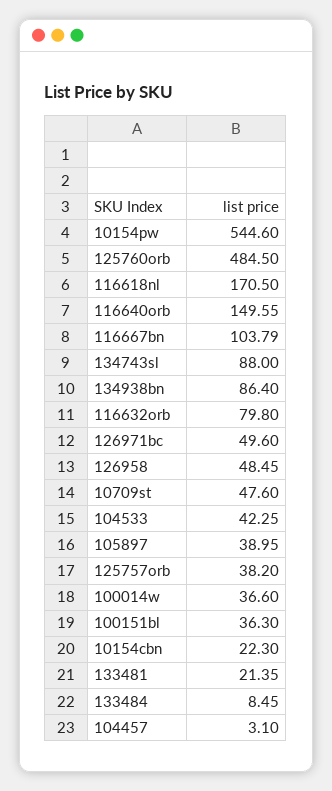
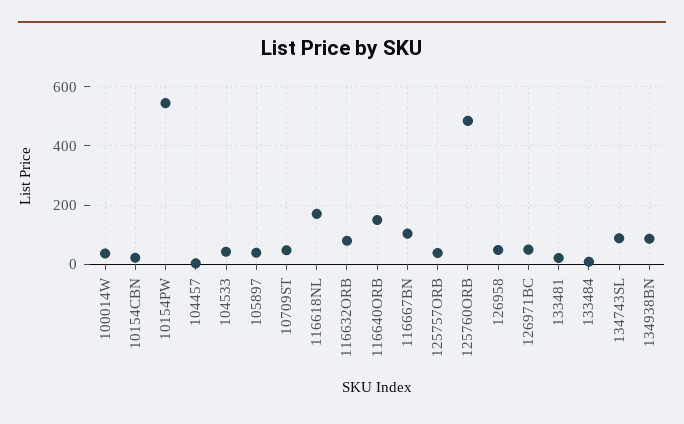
100151bl: 36.3 -> none

